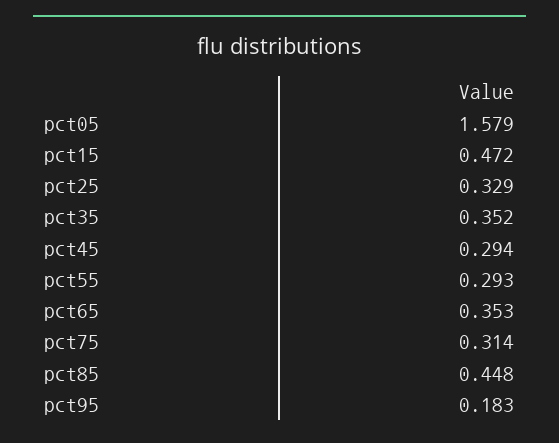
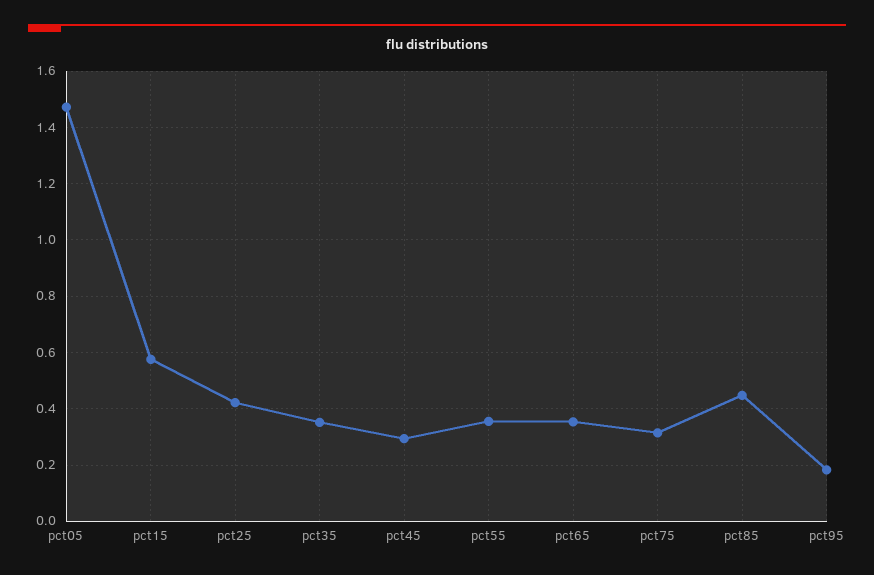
pct05: 1.579 -> 1.475
pct15: 0.472 -> 0.575
pct25: 0.329 -> 0.425
pct55: 0.293 -> 0.35

